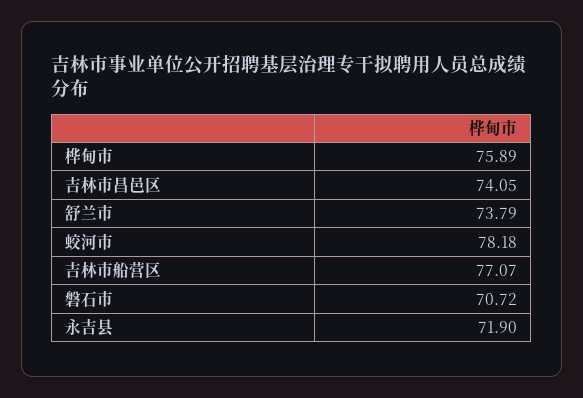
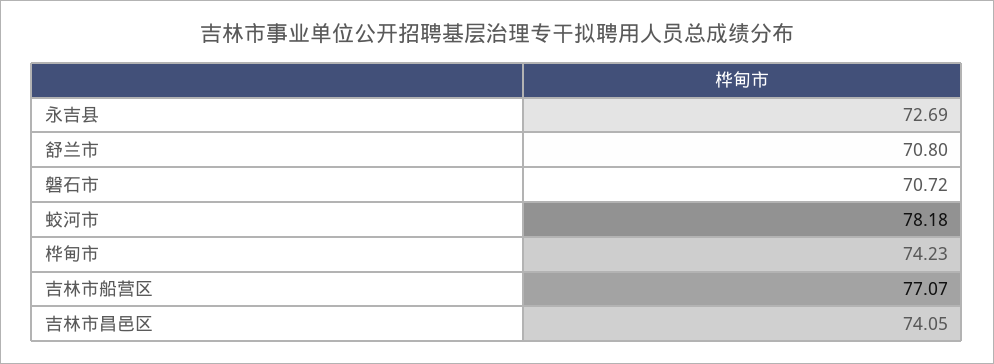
桦甸市: 75.89 -> 74.23
舒兰市: 73.79 -> 70.8
永吉县: 71.9 -> 72.69

